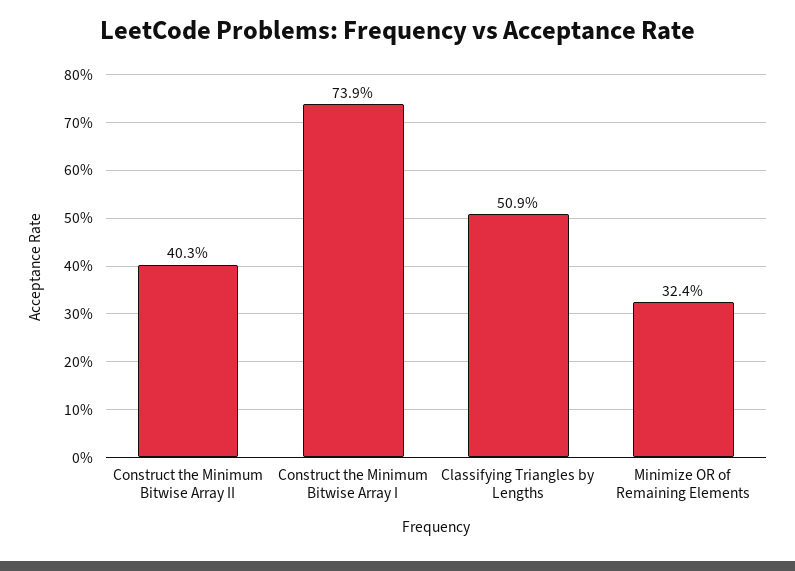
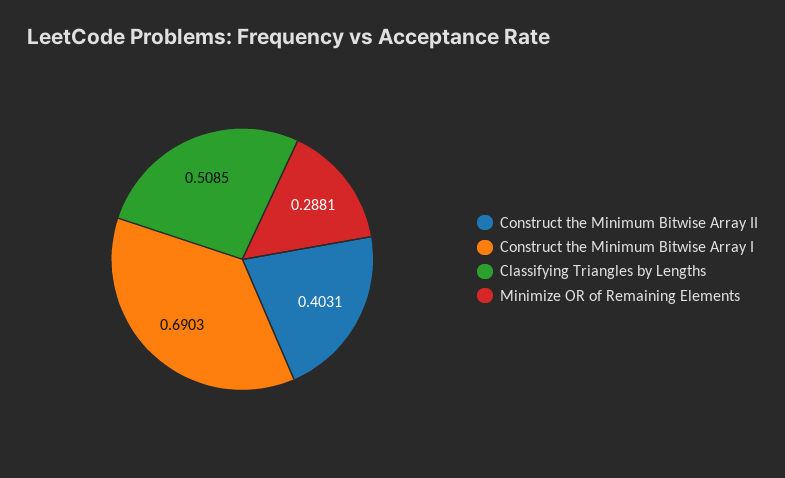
Construct the Minimum Bitwise Array I: 0.739 -> 0.6903
Minimize OR of Remaining Elements: 0.324 -> 0.2881

